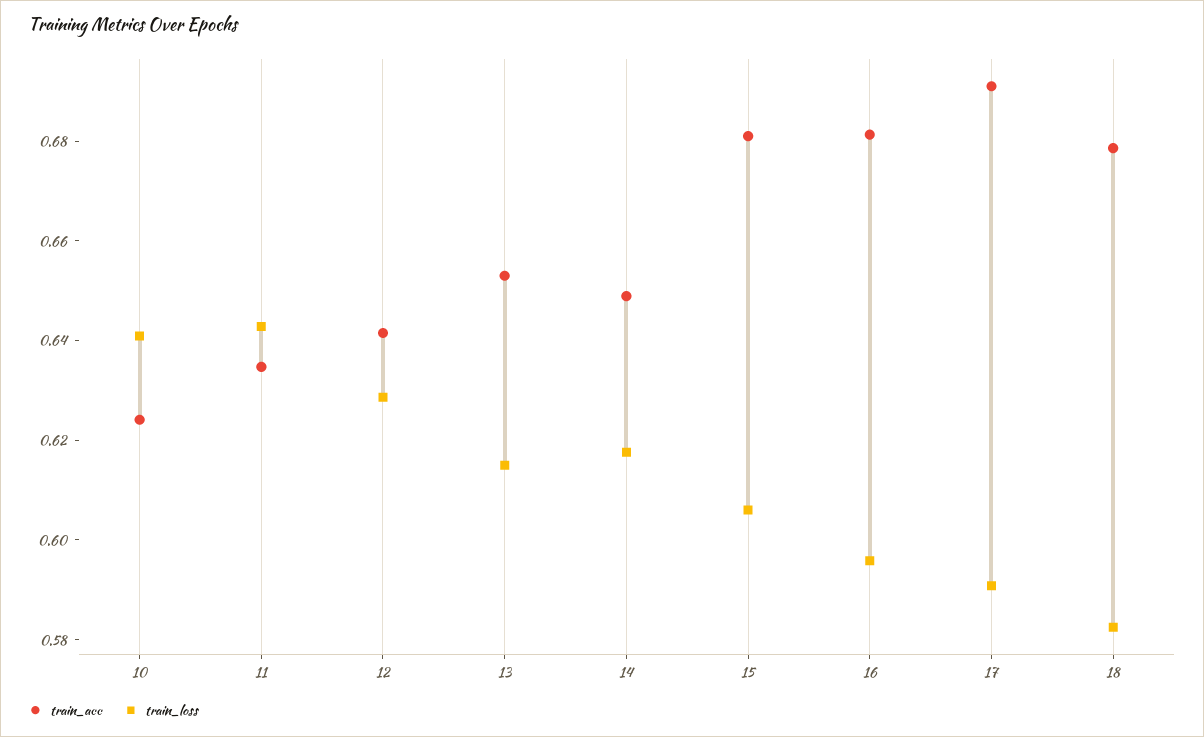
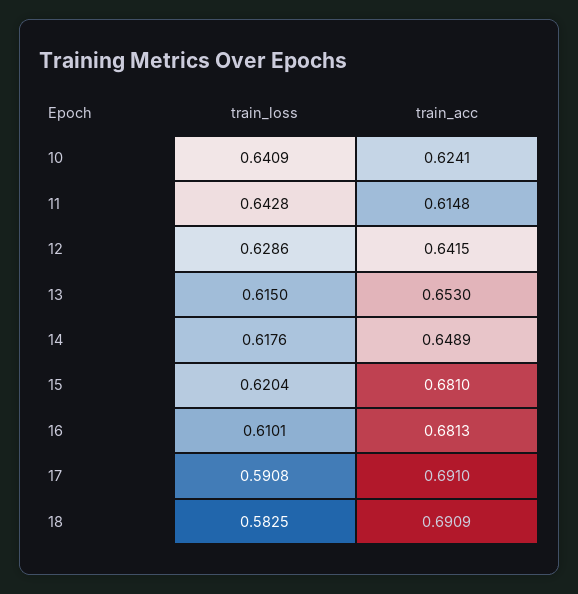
train_acc, 11: 0.635 -> 0.6148
train_loss, 15: 0.605 -> 0.6204
train_loss, 16: 0.595 -> 0.6101
train_acc, 18: 0.68 -> 0.6909

